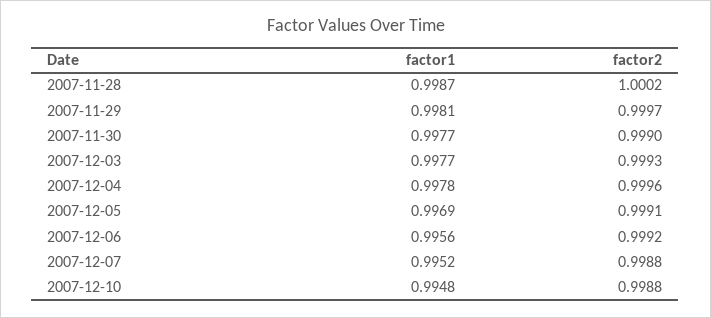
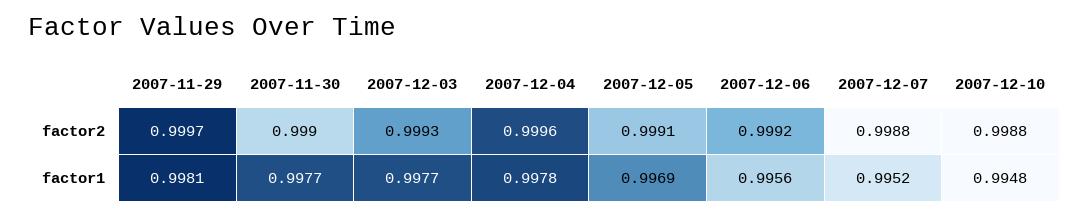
factor1, 2007-11-28: 0.9987 -> none
factor2, 2007-11-28: 1.0002 -> none

